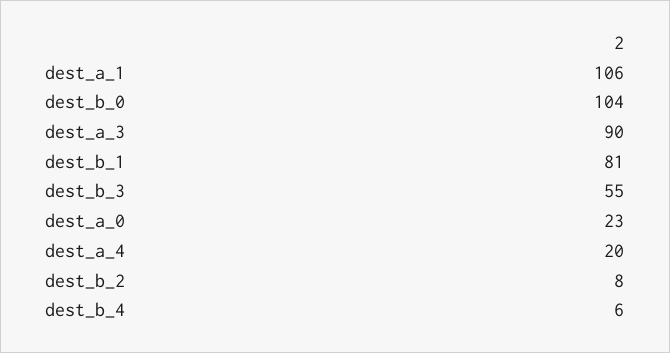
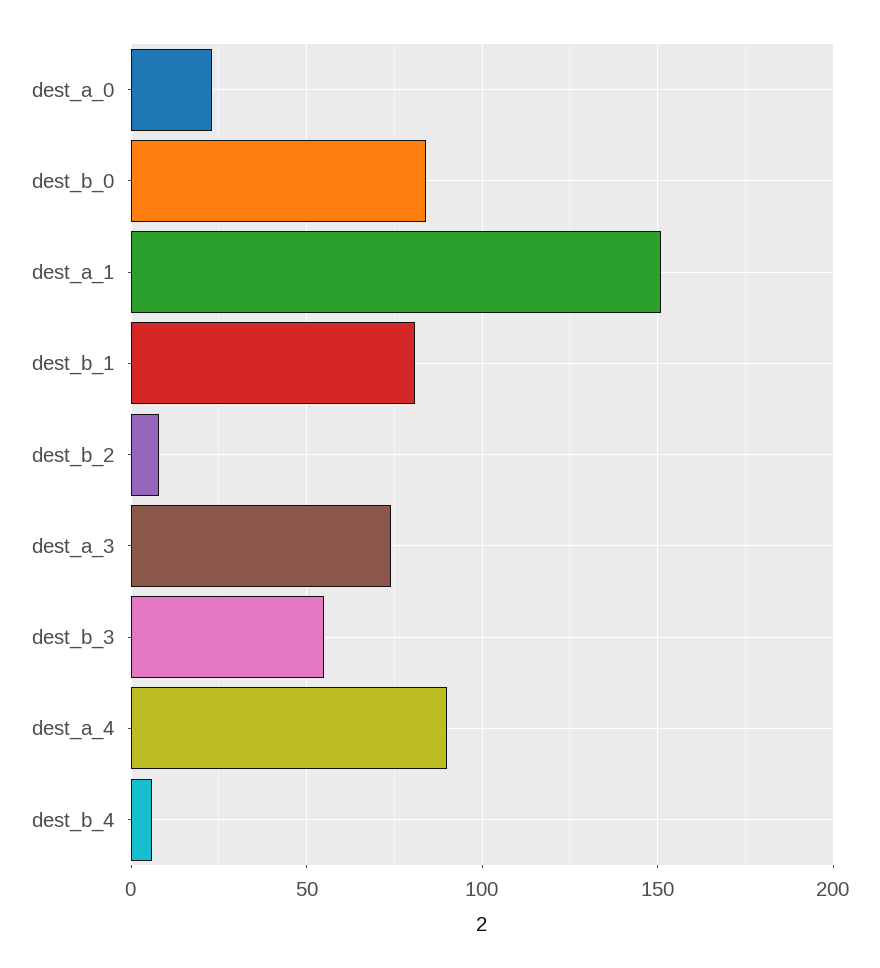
dest_a_1: 106 -> 150
dest_b_0: 104 -> 85
dest_a_3: 90 -> 75
dest_a_4: 20 -> 90

